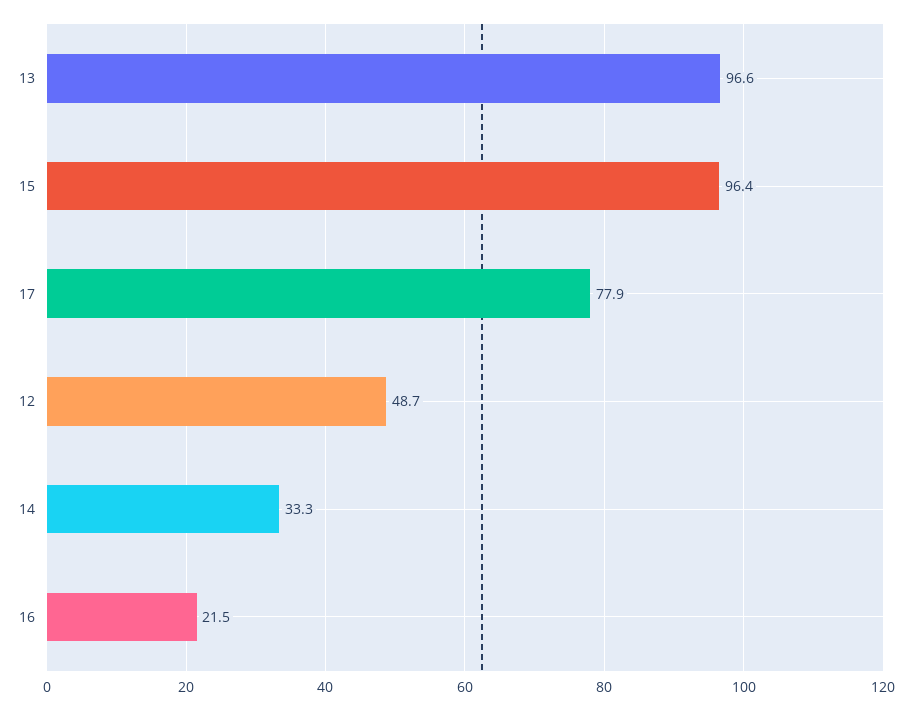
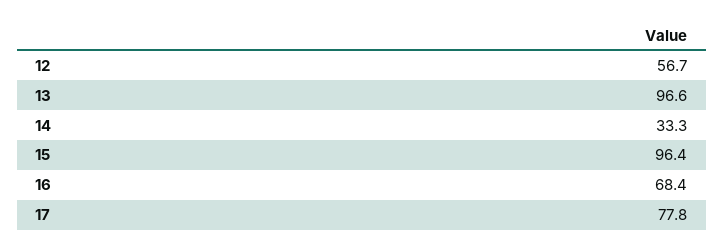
17: 77.9 -> 77.8
12: 48.7 -> 56.7
16: 21.5 -> 68.4

